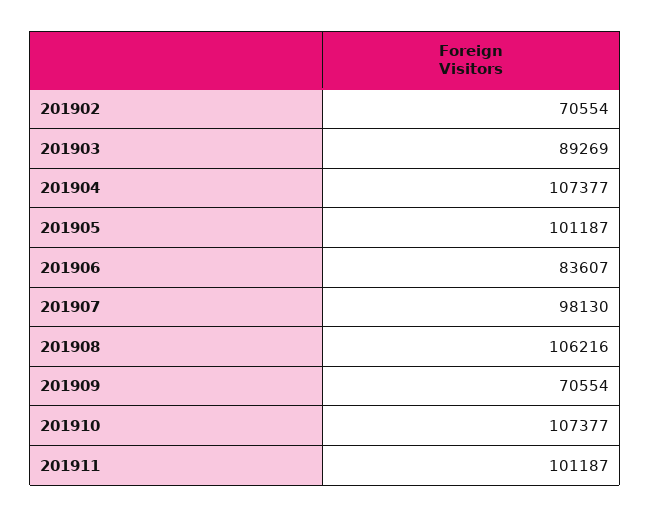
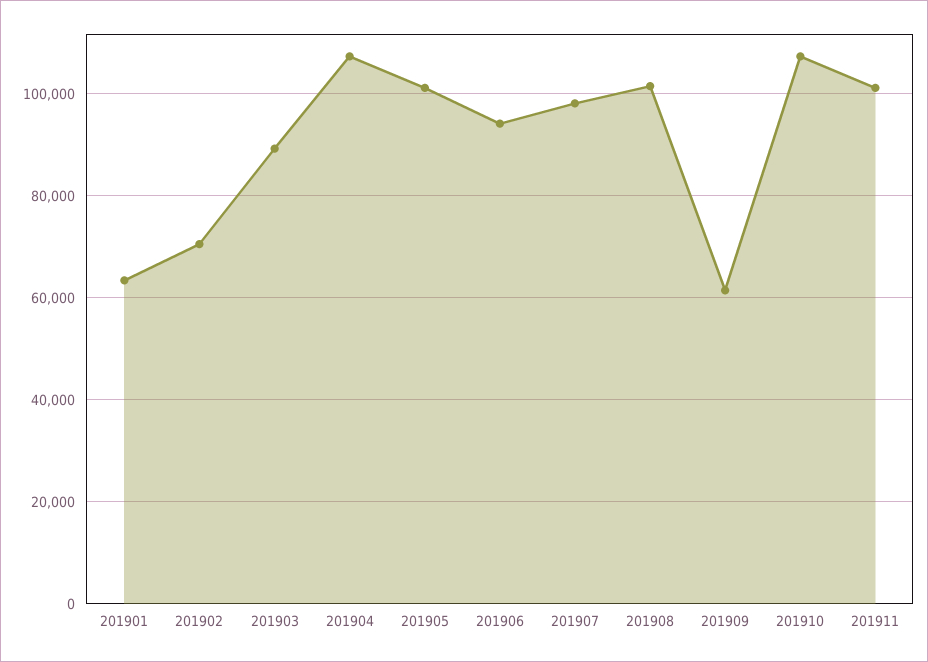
201906: 83607 -> 94000
201908: 106216 -> 102000
201909: 70554 -> 62000
201901: none -> 64000

